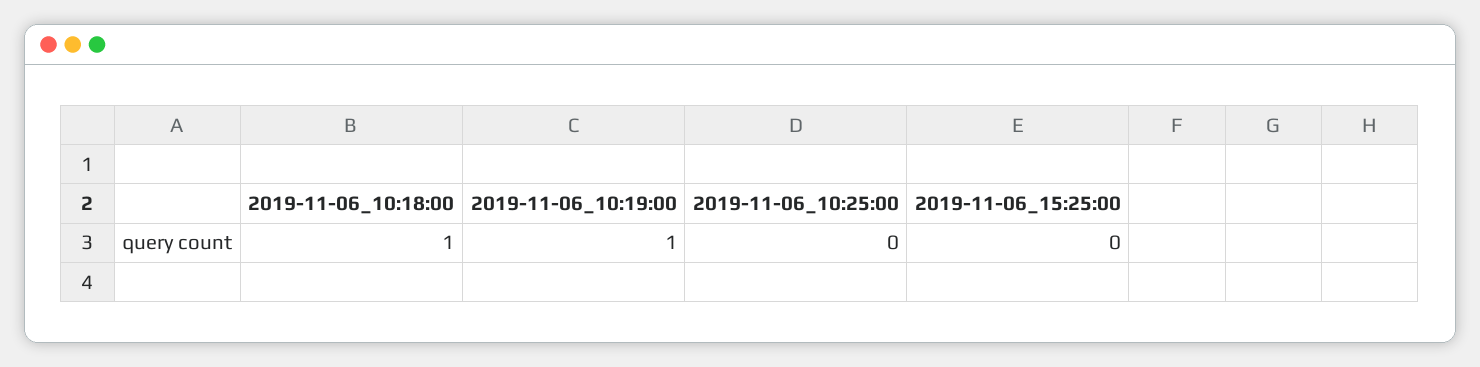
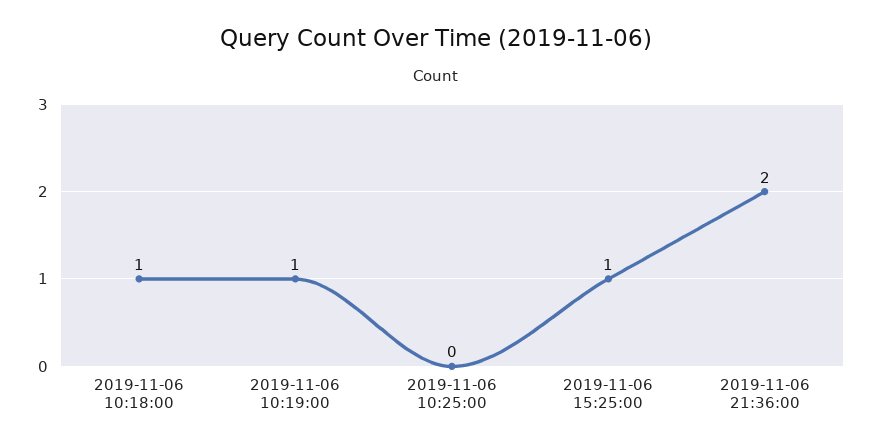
2019-11-06_15:25:00: 0 -> 1
2019-11-06 21:36:00: none -> 2

